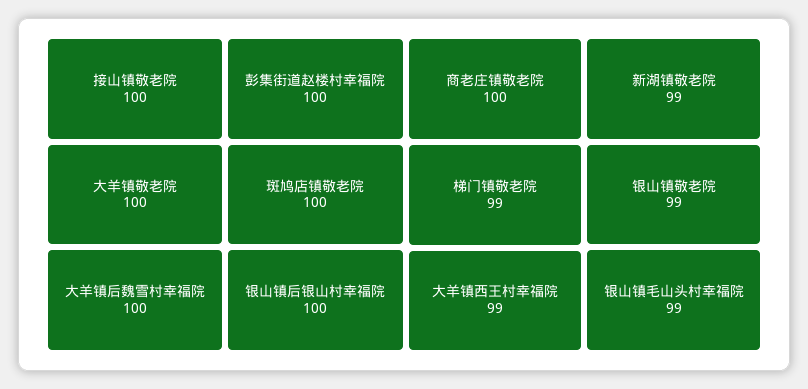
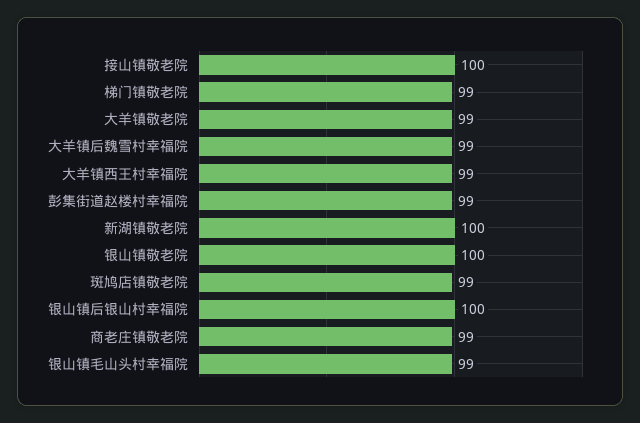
大羊镇敬老院: 100 -> 99
大羊镇后魏雪村幸福院: 100 -> 99
彭集街道赵楼村幸福院: 100 -> 99
斑鸠店镇敬老院: 100 -> 99
商老庄镇敬老院: 100 -> 99
新湖镇敬老院: 99 -> 100
银山镇敬老院: 99 -> 100

